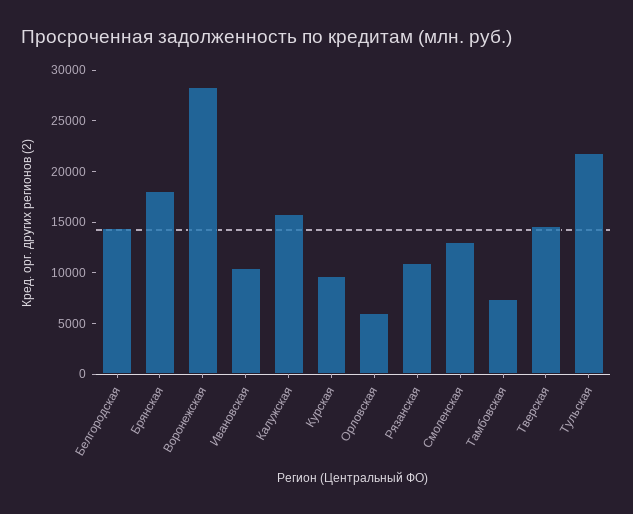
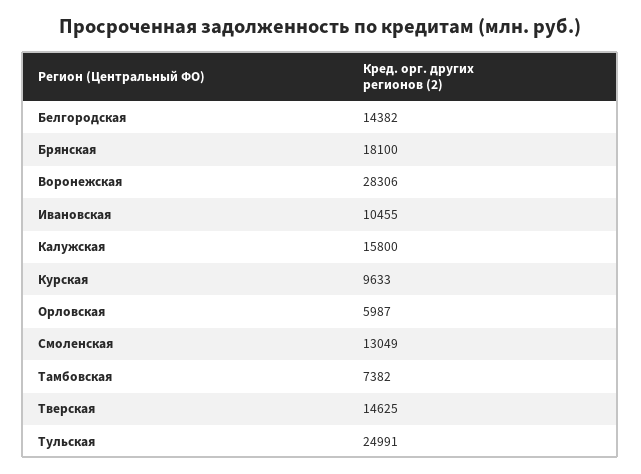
Рязанская: 11000 -> none
Тульская: 22000 -> 24991

